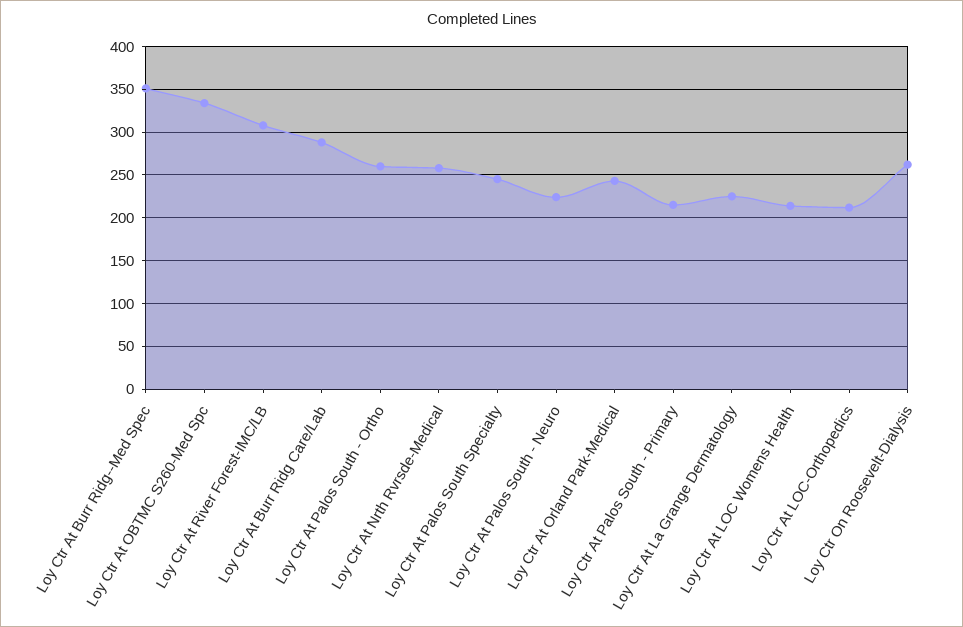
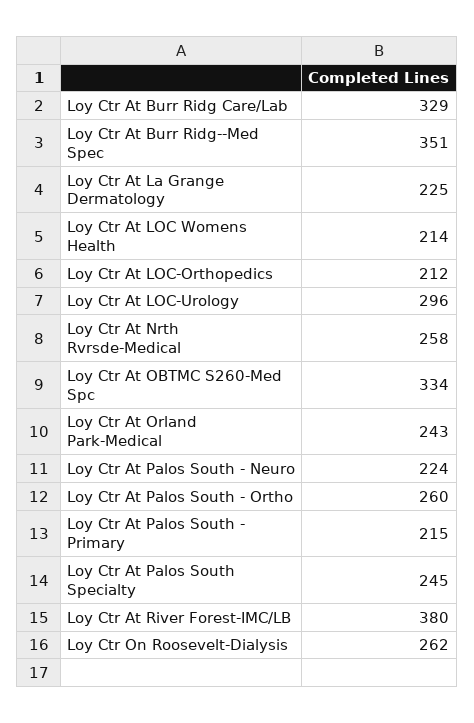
Loy Ctr At River Forest-IMC/LB: 310 -> 380
Loy Ctr At Burr Ridg Care/Lab: 290 -> 329
Loy Ctr At LOC-Urology: none -> 296

